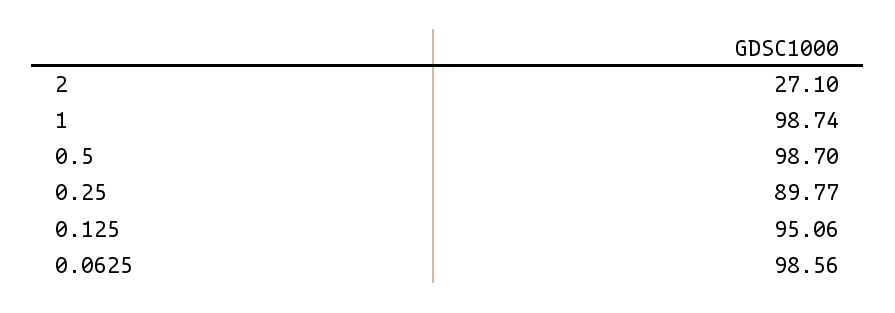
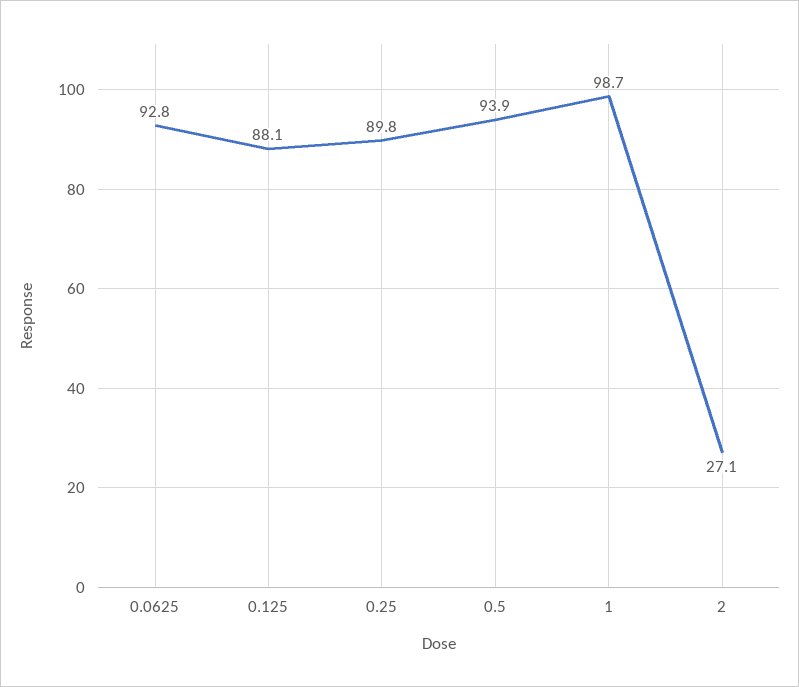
0.5: 98.7 -> 93.9
0.125: 95.06 -> 88.1
0.0625: 98.56 -> 92.8

